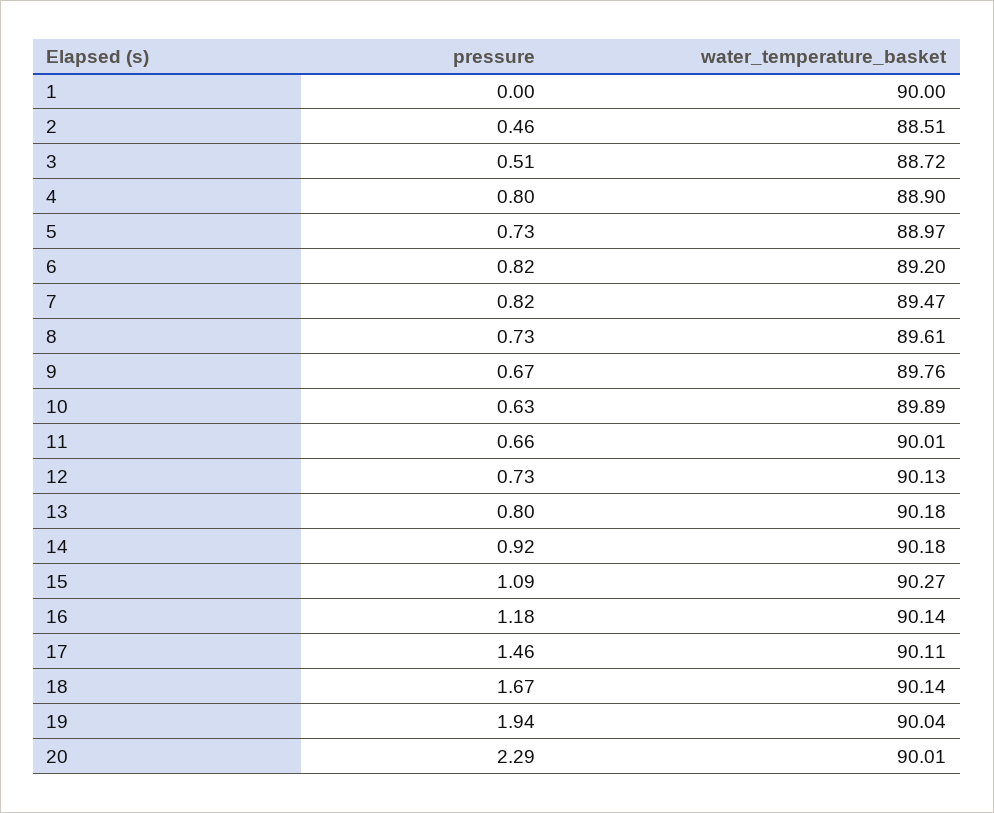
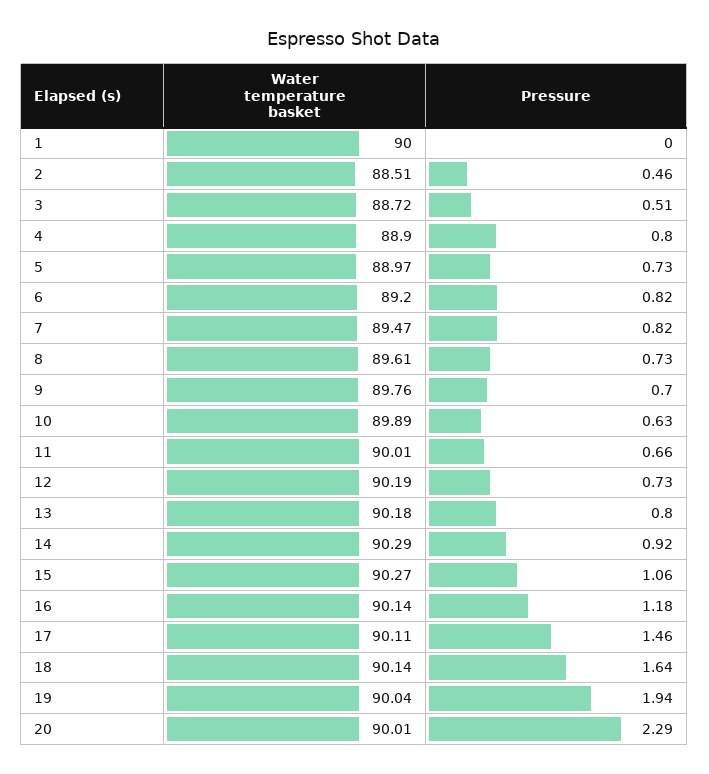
pressure, 9: 0.67 -> 0.7
water_temperature_basket, 12: 90.13 -> 90.19
water_temperature_basket, 14: 90.18 -> 90.29
pressure, 15: 1.09 -> 1.06
pressure, 18: 1.67 -> 1.64

